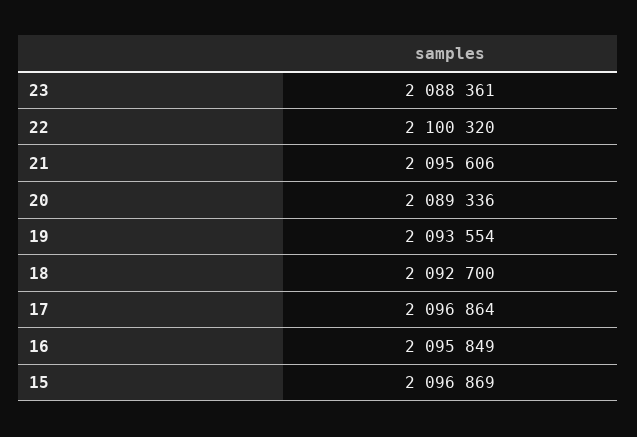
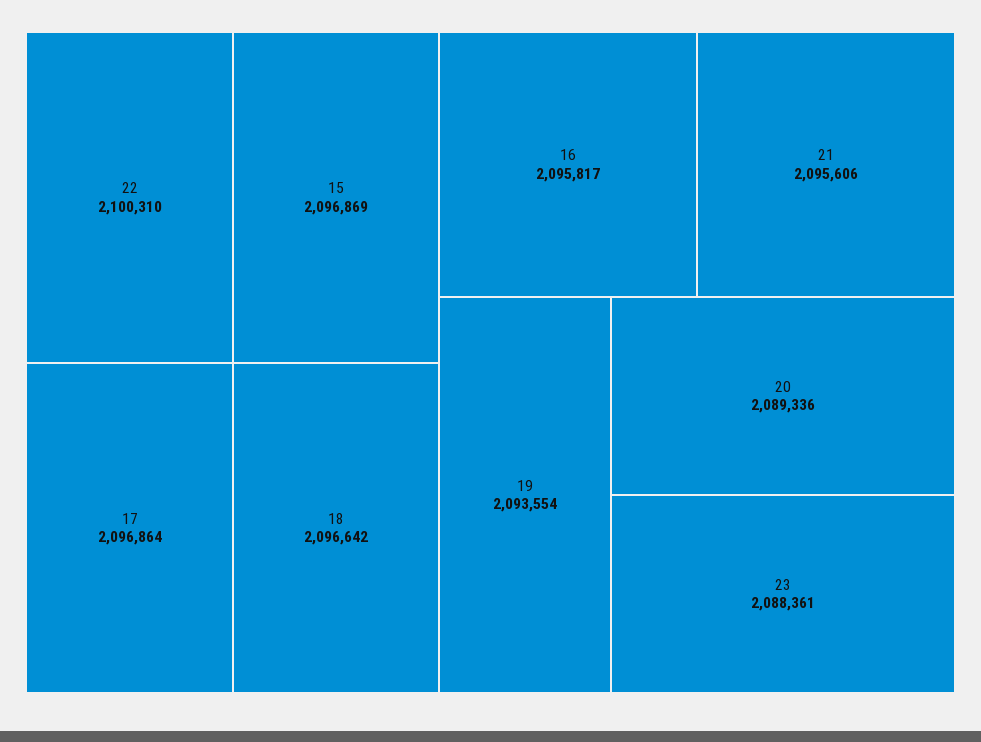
22: 2100320 -> 2100310
18: 2092700 -> 2096642
16: 2095849 -> 2095817

